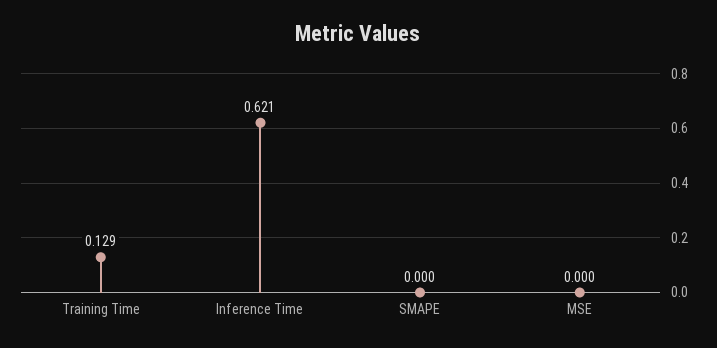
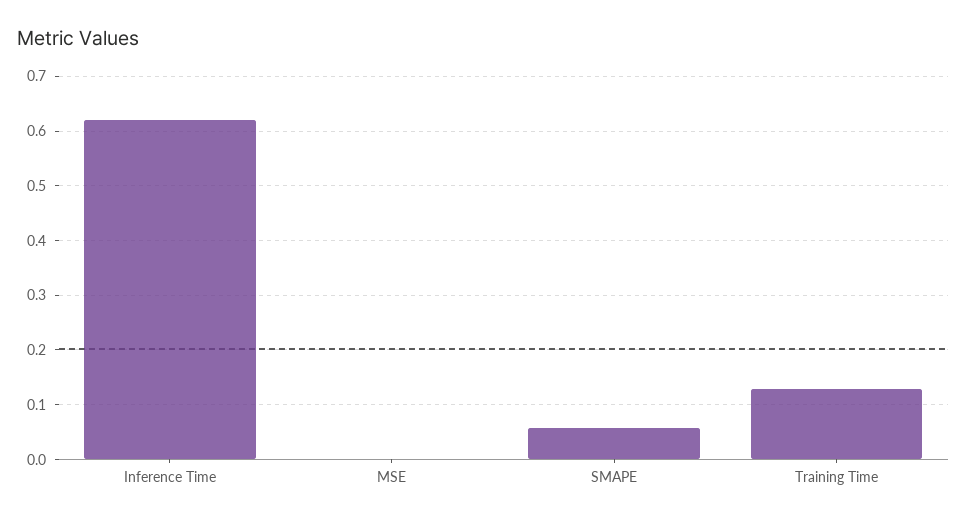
SMAPE: 0 -> 0.06

